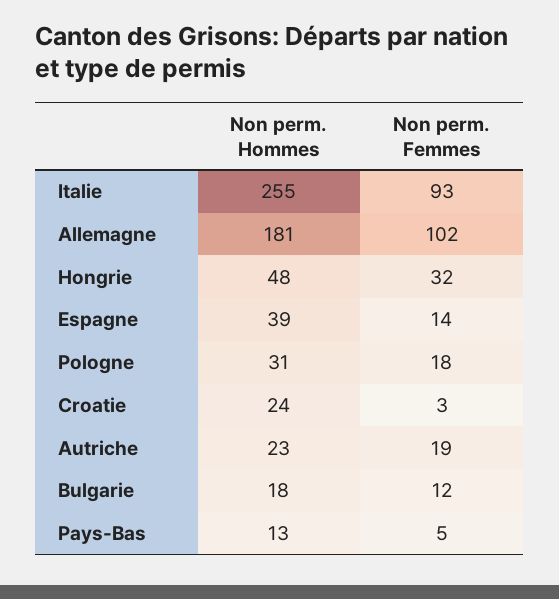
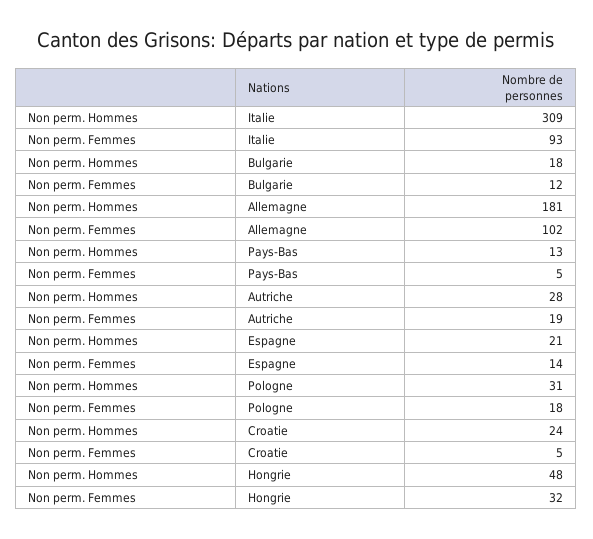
Non perm. Hommes, Italie: 255 -> 309
Non perm. Hommes, Espagne: 39 -> 21
Non perm. Femmes, Croatie: 3 -> 5
Non perm. Hommes, Autriche: 23 -> 28

